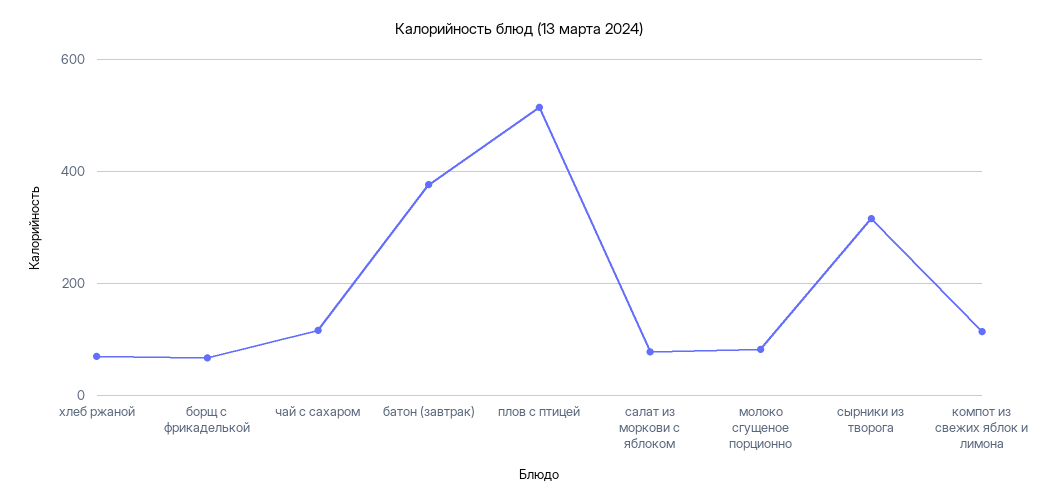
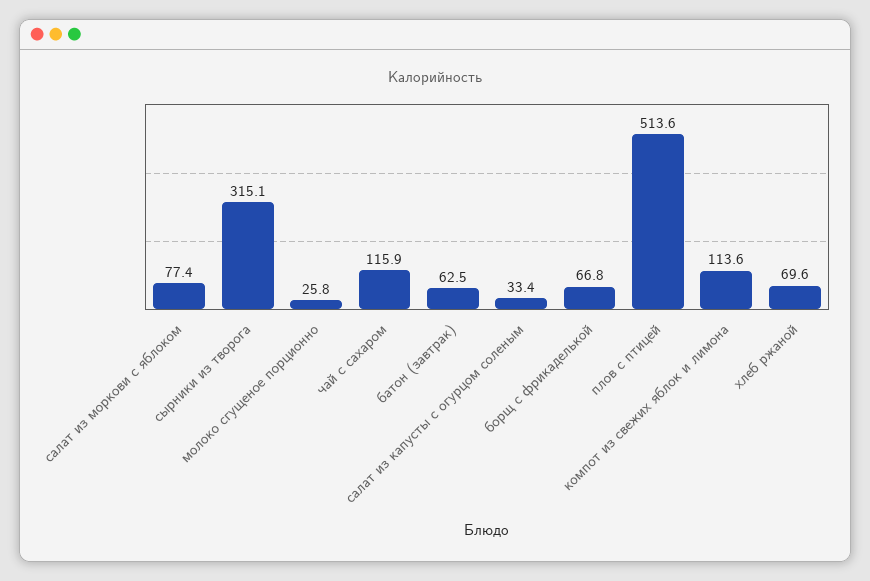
батон (завтрак): 380 -> 62.5
молоко сгущеное порционно: 80 -> 25.8
салат из капусты с огурцом соленым: none -> 33.4

